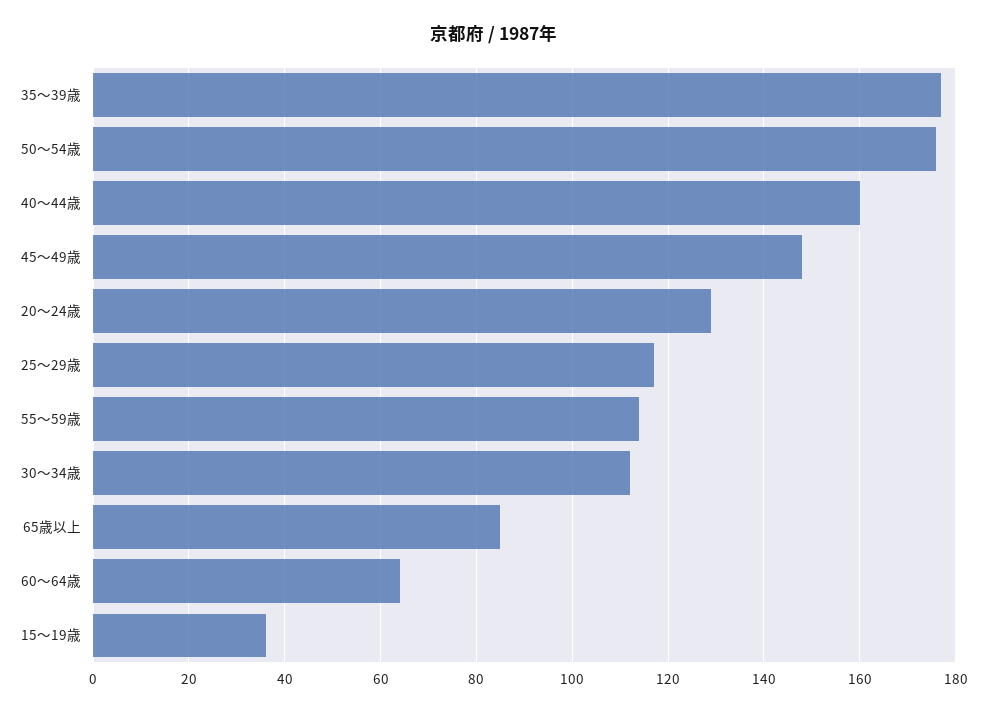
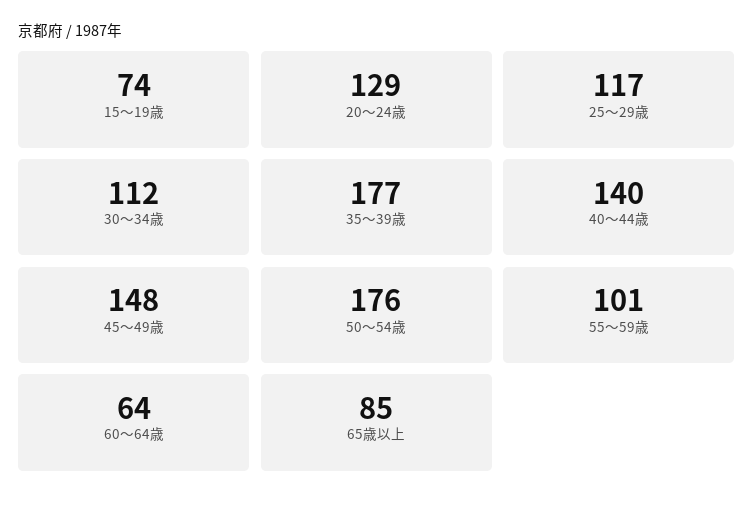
40～44歳: 160 -> 140
55～59歳: 115 -> 101
15～19歳: 35 -> 74

